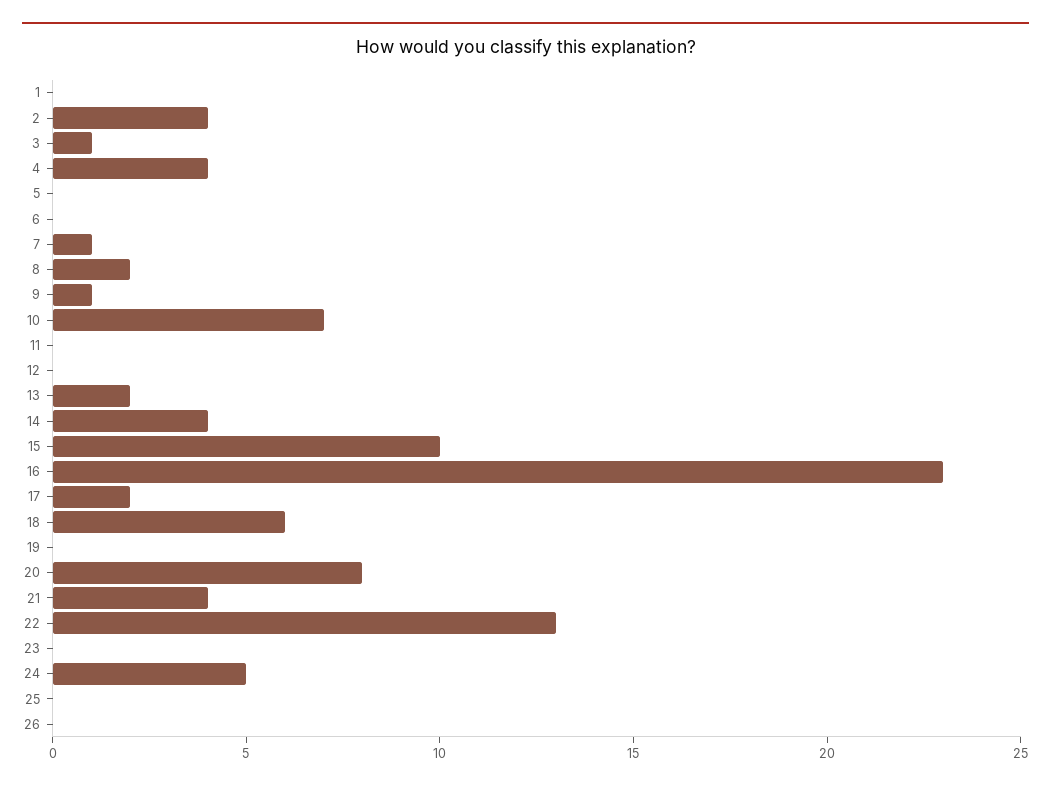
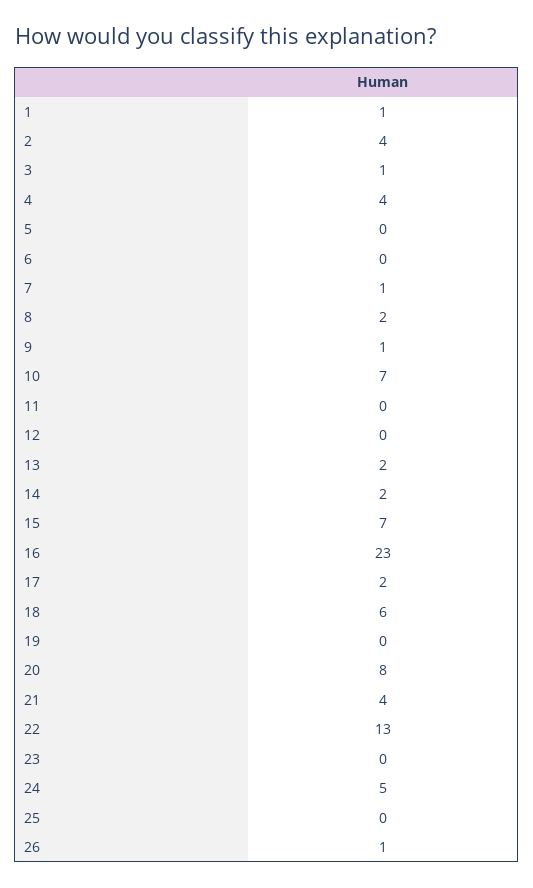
1: 0 -> 1
14: 4 -> 2
15: 10 -> 7
26: 0 -> 1

